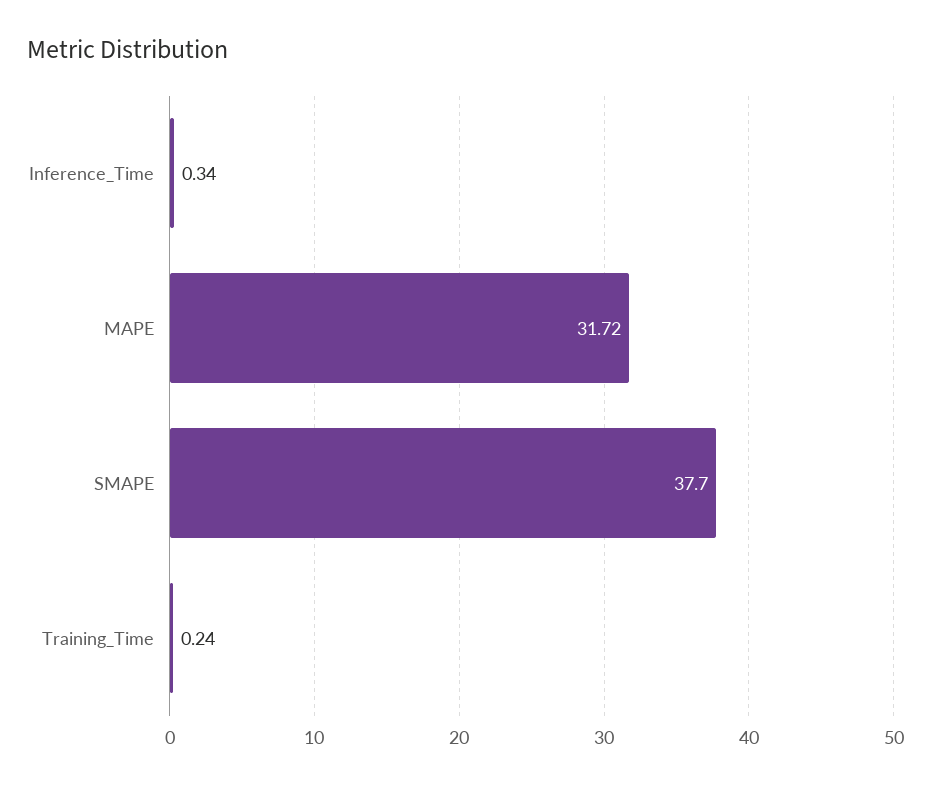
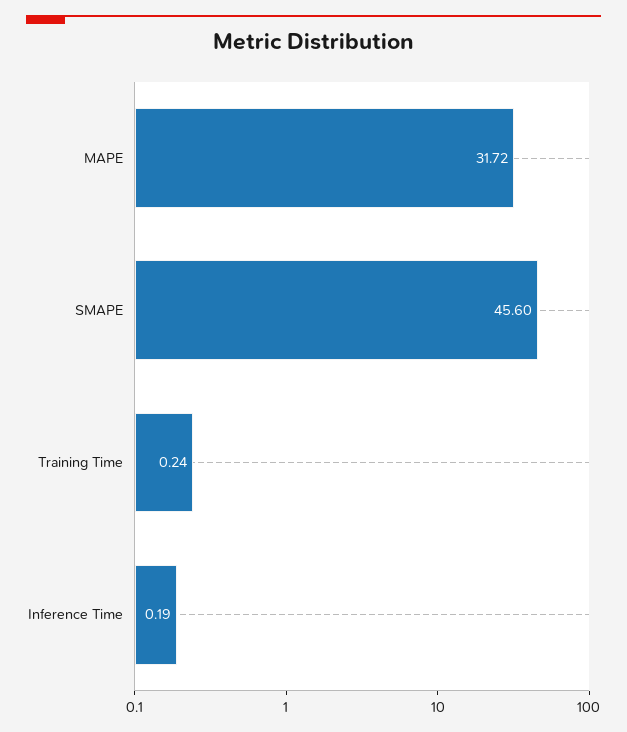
Inference_Time: 0.34 -> 0.19
SMAPE: 37.7 -> 45.6

